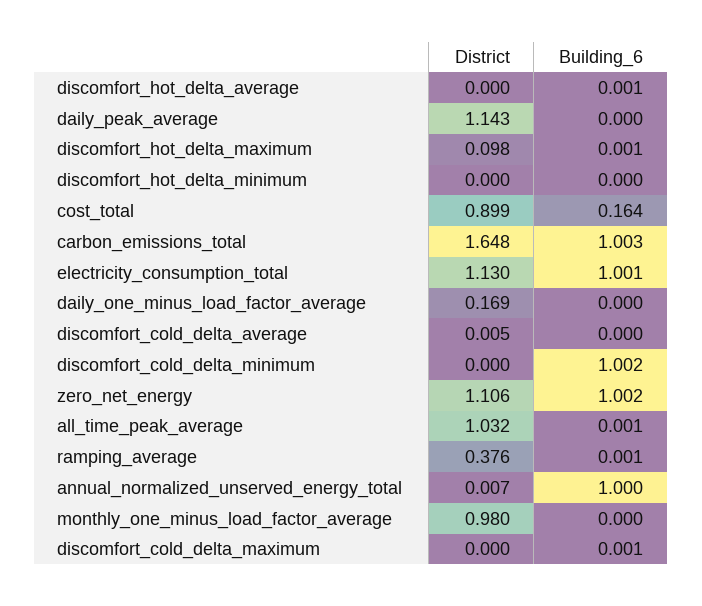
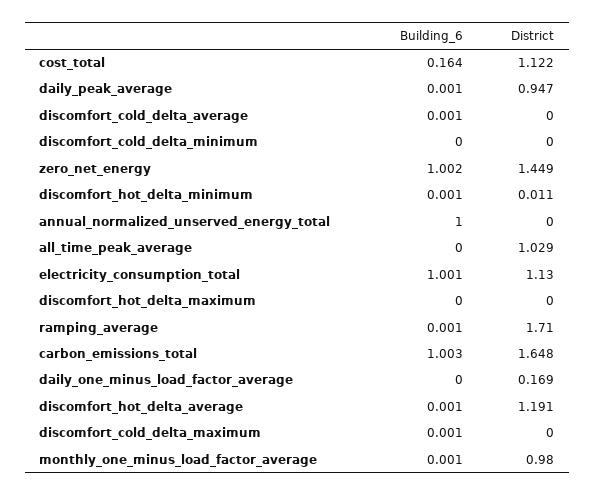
District, discomfort_hot_delta_average: 0 -> 1.191
District, daily_peak_average: 1.143 -> 0.947
Building_6, daily_peak_average: 0 -> 0.001
District, discomfort_hot_delta_maximum: 0.098 -> 0
Building_6, discomfort_hot_delta_maximum: 0.001 -> 0
District, discomfort_hot_delta_minimum: 0 -> 0.011
Building_6, discomfort_hot_delta_minimum: 0 -> 0.001
District, cost_total: 0.899 -> 1.122
District, discomfort_cold_delta_average: 0.005 -> 0
Building_6, discomfort_cold_delta_average: 0 -> 0.001
Building_6, discomfort_cold_delta_minimum: 1.002 -> 0
District, zero_net_energy: 1.106 -> 1.449
District, all_time_peak_average: 1.032 -> 1.029
Building_6, all_time_peak_average: 0.001 -> 0
District, ramping_average: 0.376 -> 1.71
District, annual_normalized_unserved_energy_total: 0.007 -> 0
Building_6, monthly_one_minus_load_factor_average: 0 -> 0.001

